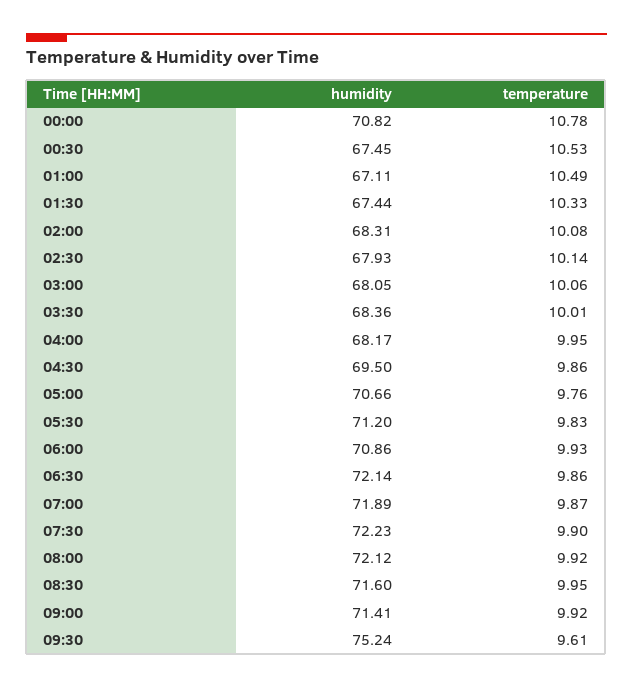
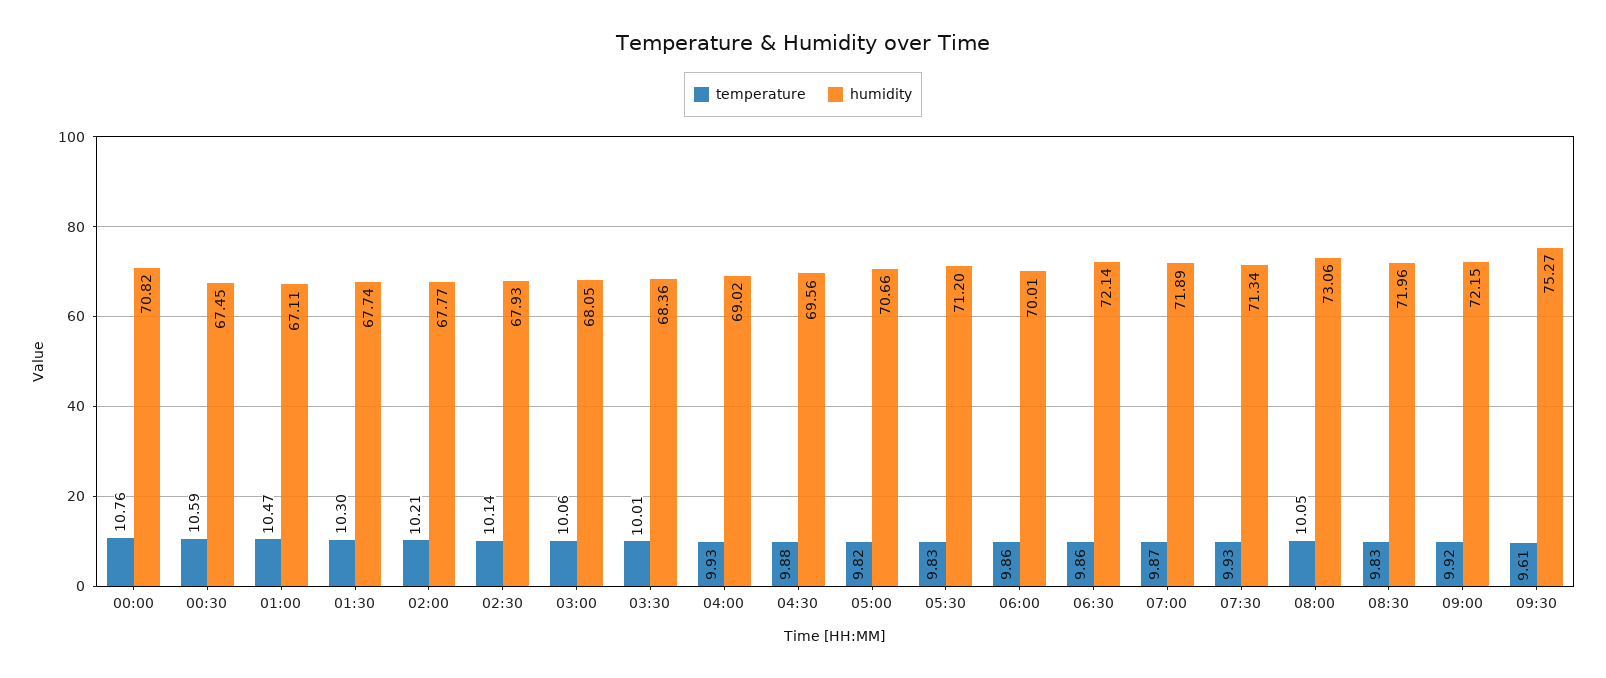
temperature, 00:00: 10.78 -> 10.76
temperature, 00:30: 10.53 -> 10.59
temperature, 01:00: 10.49 -> 10.47
humidity, 01:30: 67.44 -> 67.74
temperature, 01:30: 10.33 -> 10.3
humidity, 02:00: 68.31 -> 67.77
temperature, 02:00: 10.08 -> 10.21
humidity, 04:00: 68.17 -> 69.02
temperature, 04:00: 9.95 -> 9.93
humidity, 04:30: 69.5 -> 69.56
temperature, 04:30: 9.86 -> 9.88
temperature, 05:00: 9.76 -> 9.82
humidity, 06:00: 70.86 -> 70.01
temperature, 06:00: 9.93 -> 9.86
humidity, 07:30: 72.23 -> 71.34
temperature, 07:30: 9.9 -> 9.93
humidity, 08:00: 72.12 -> 73.06
temperature, 08:00: 9.92 -> 10.05
humidity, 08:30: 71.6 -> 71.96
temperature, 08:30: 9.95 -> 9.83
humidity, 09:00: 71.41 -> 72.15
humidity, 09:30: 75.24 -> 75.27

